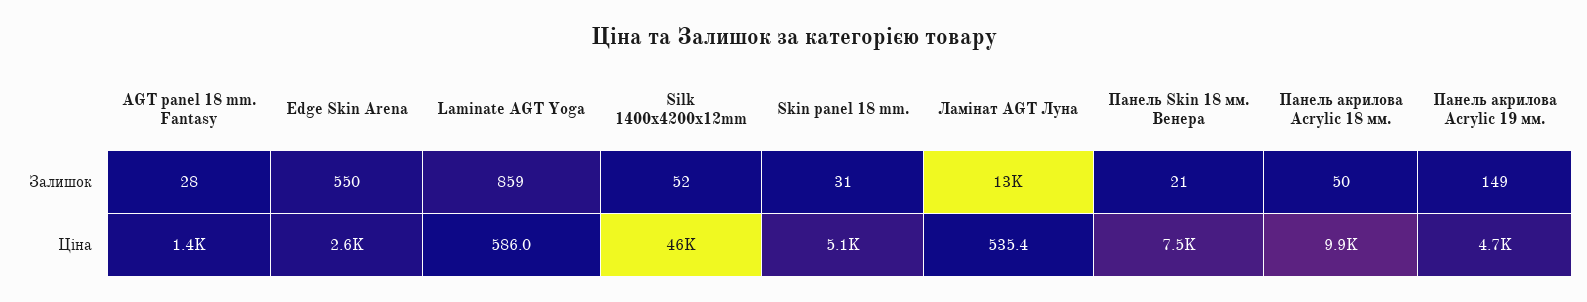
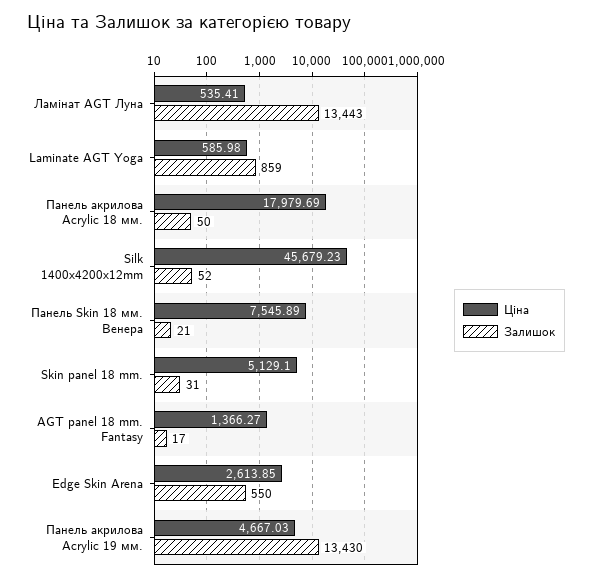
Залишок, AGT panel 18 mm. Fantasy: 28 -> 17
Залишок, Панель акрилова Acrylic 19 мм.: 149 -> 13430
Ціна, Панель акрилова Acrylic 18 мм.: 9900 -> 17979.69

